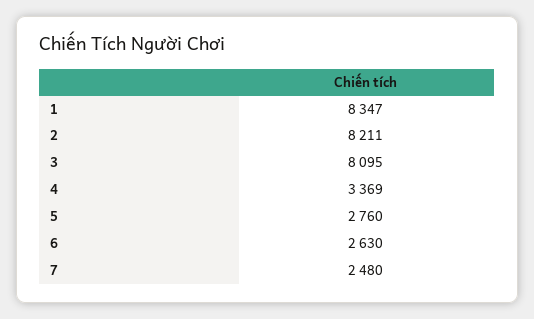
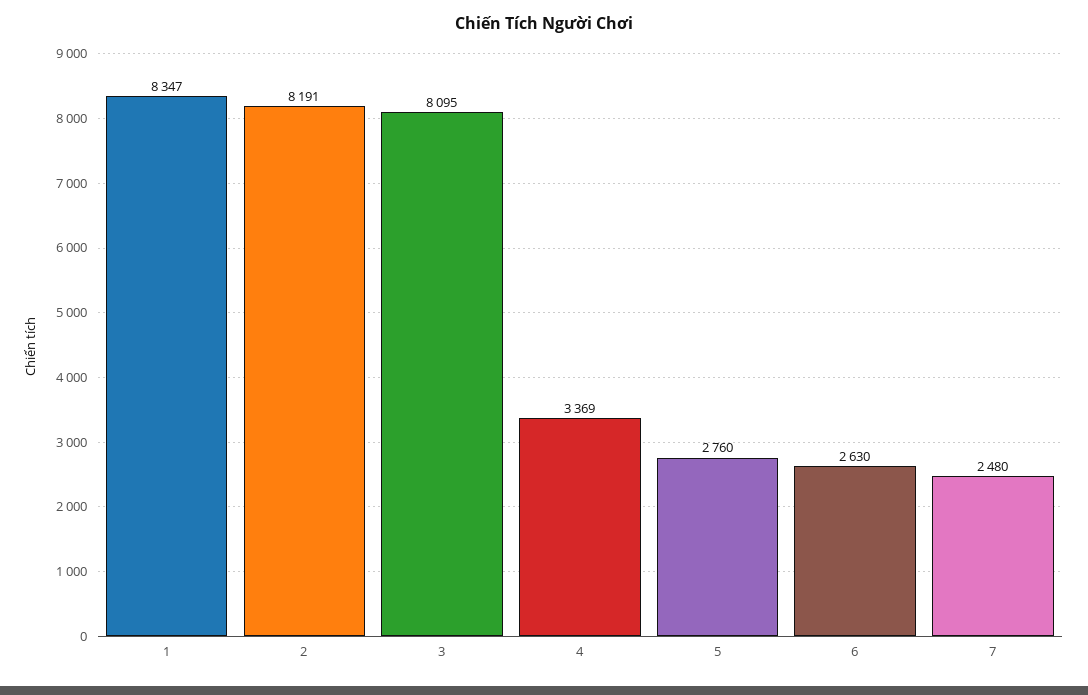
2: 8211 -> 8191

